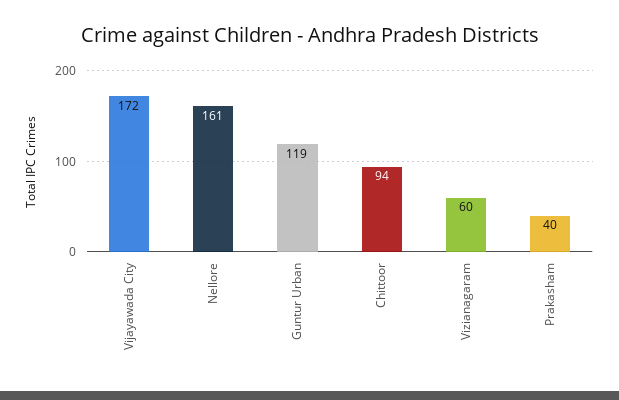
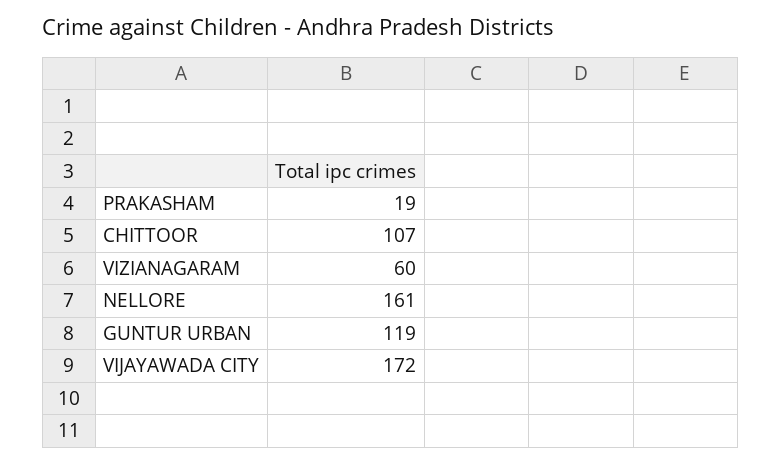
Chittoor: 94 -> 107
Prakasham: 40 -> 19

